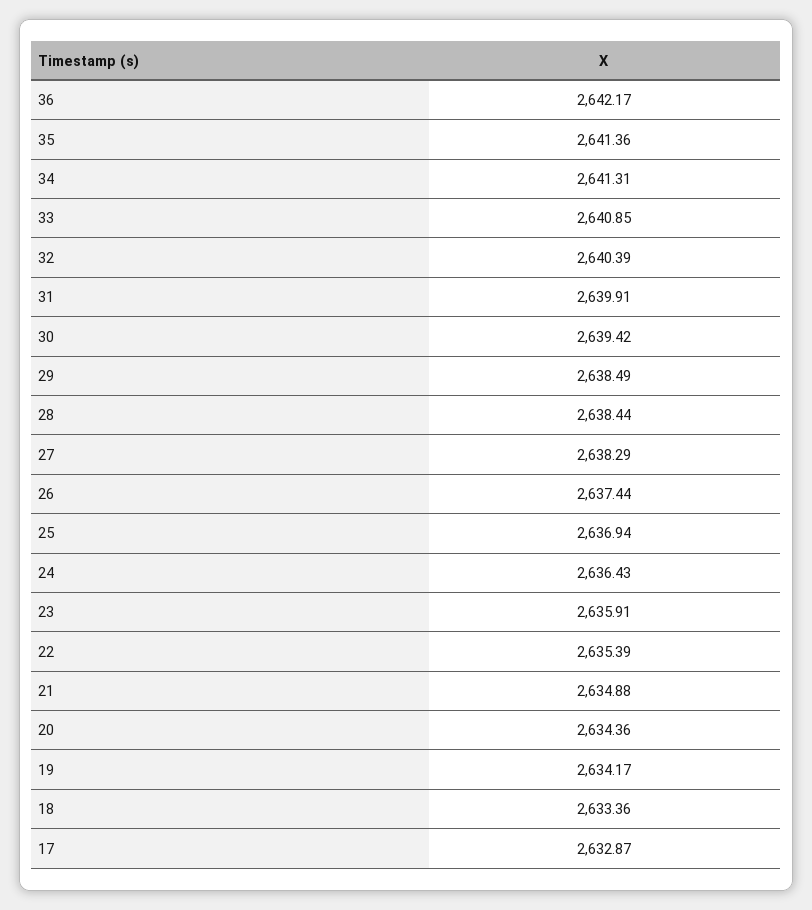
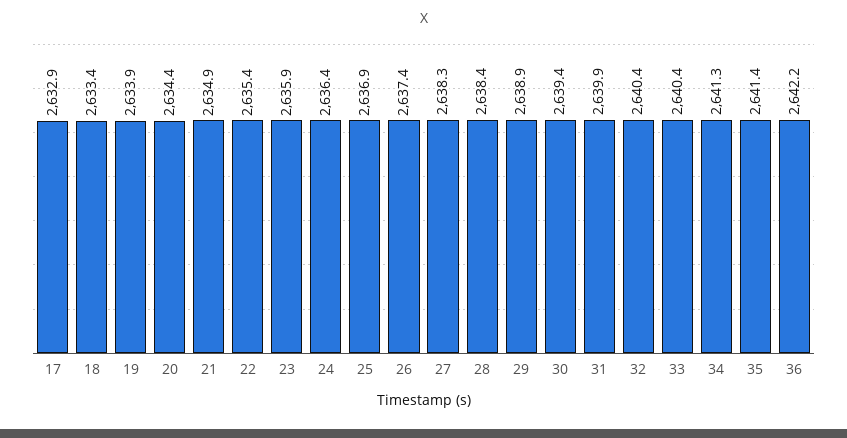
33: 2640.85 -> 2640.4
29: 2638.49 -> 2638.9
19: 2634.17 -> 2633.9

